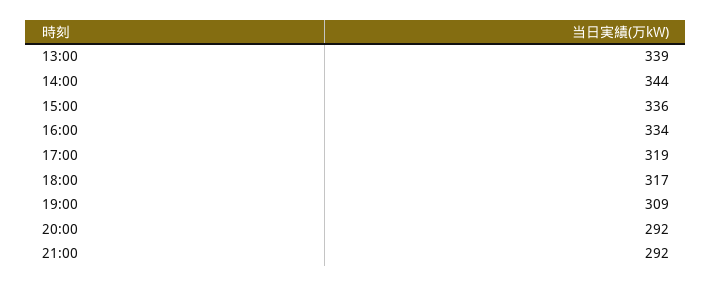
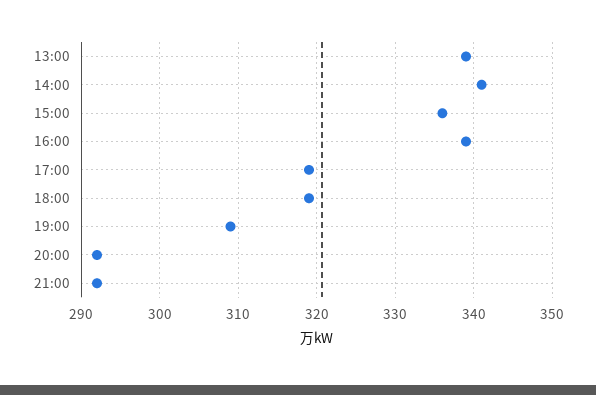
14:00: 344 -> 341
16:00: 334 -> 339
18:00: 317 -> 319

